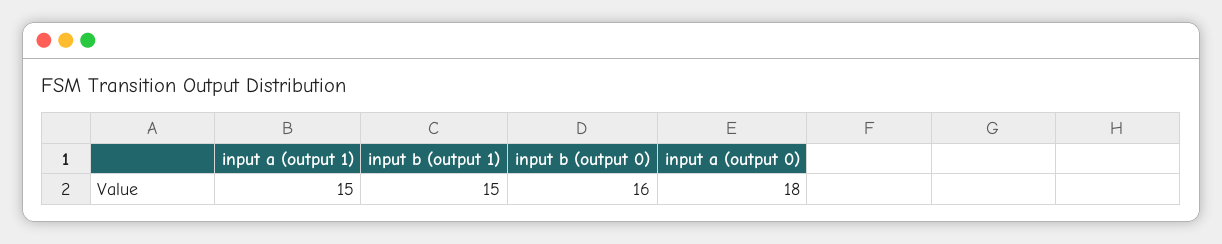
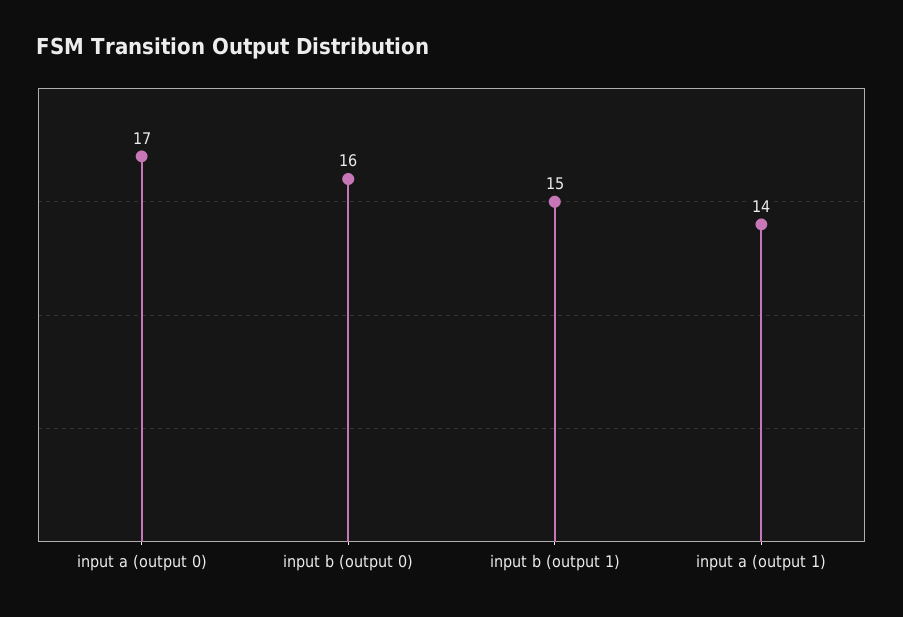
input a (output 1): 15 -> 14
input a (output 0): 18 -> 17

